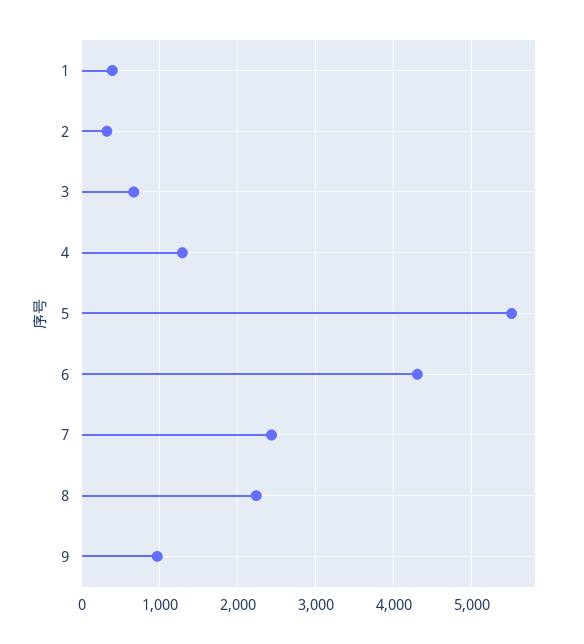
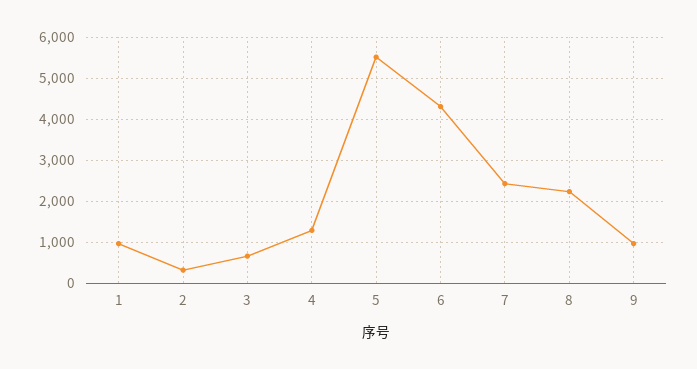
1: 400 -> 1000

